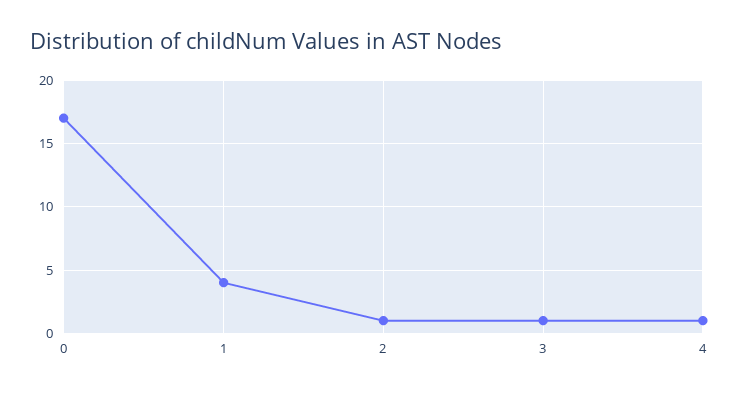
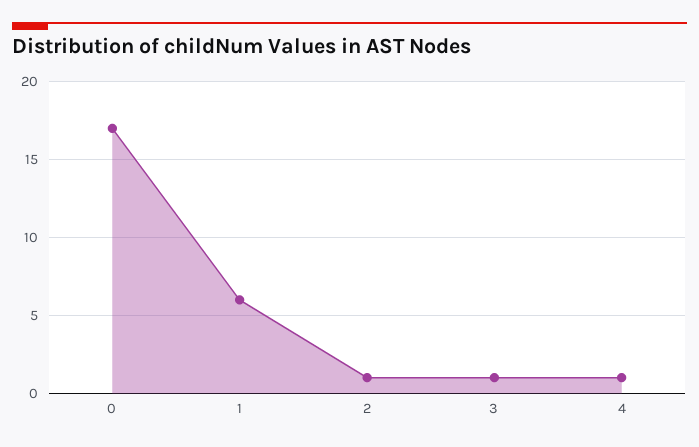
1: 4 -> 6

